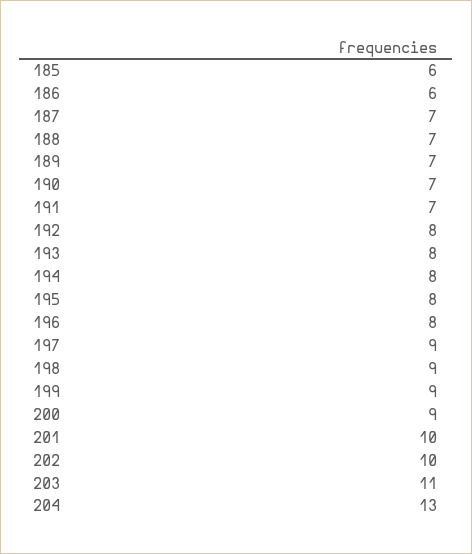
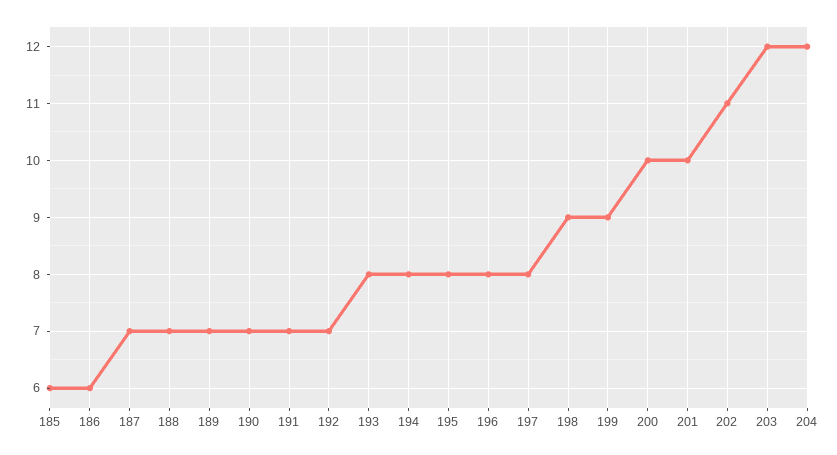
192: 8 -> 7
197: 9 -> 8
200: 9 -> 10
202: 10 -> 11
203: 11 -> 12
204: 13 -> 12

